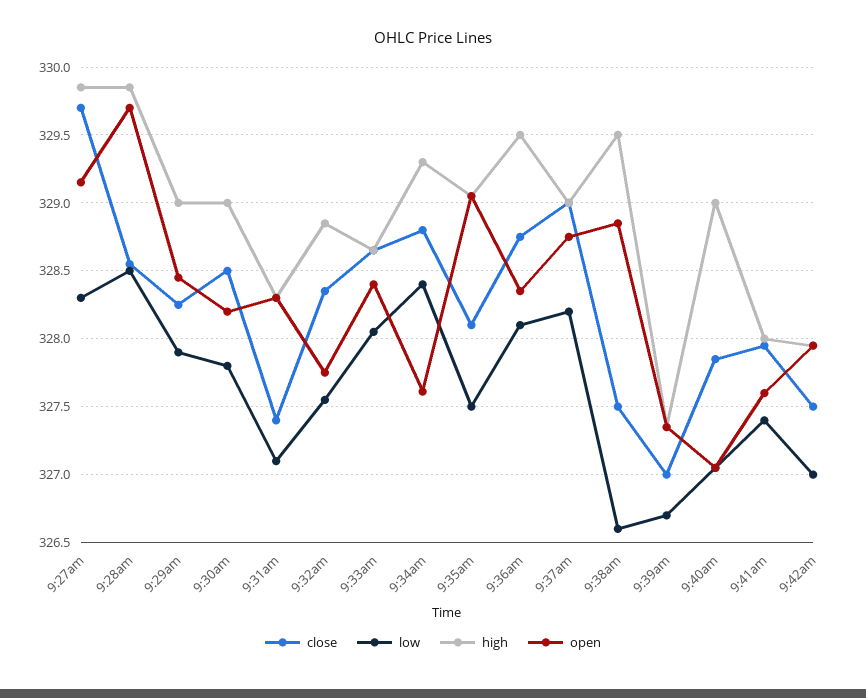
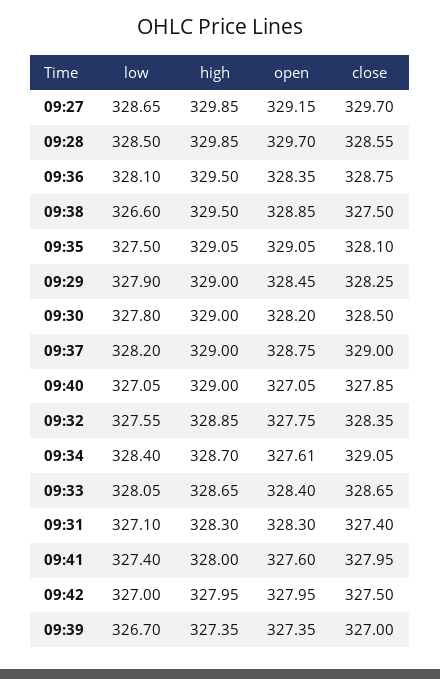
low, 9:27am: 328.3 -> 328.65
close, 9:34am: 328.8 -> 329.05
high, 9:34am: 329.3 -> 328.7

